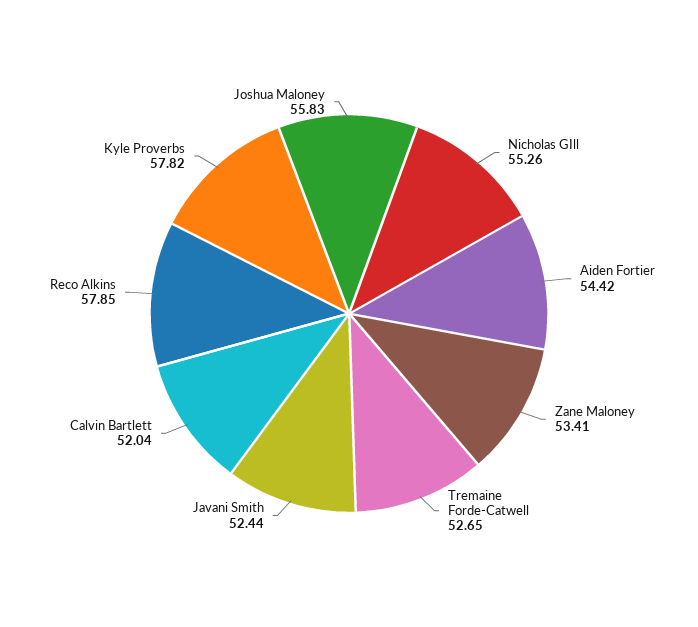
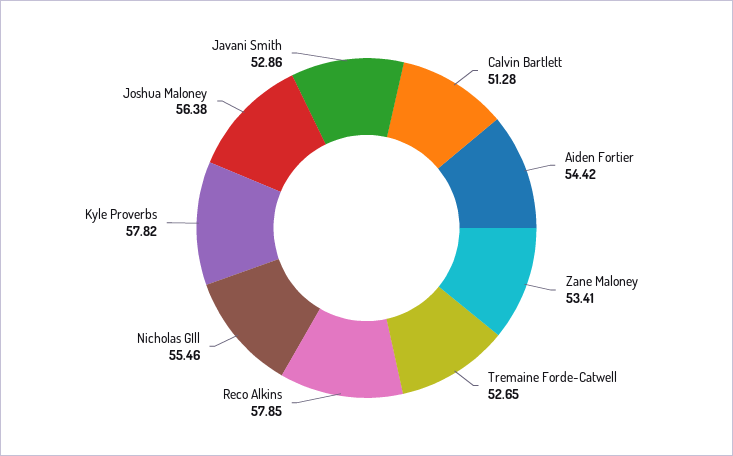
Nicholas GIll: 55.26 -> 55.46
Javani Smith: 52.44 -> 52.86
Calvin Bartlett: 52.04 -> 51.28
Joshua Maloney: 55.83 -> 56.38

